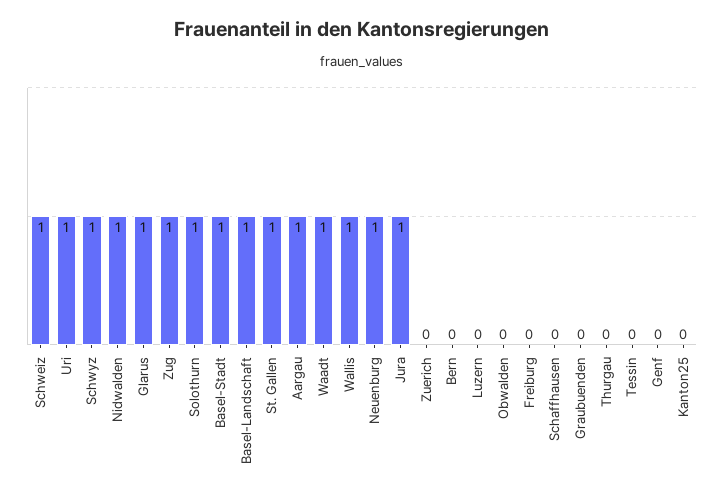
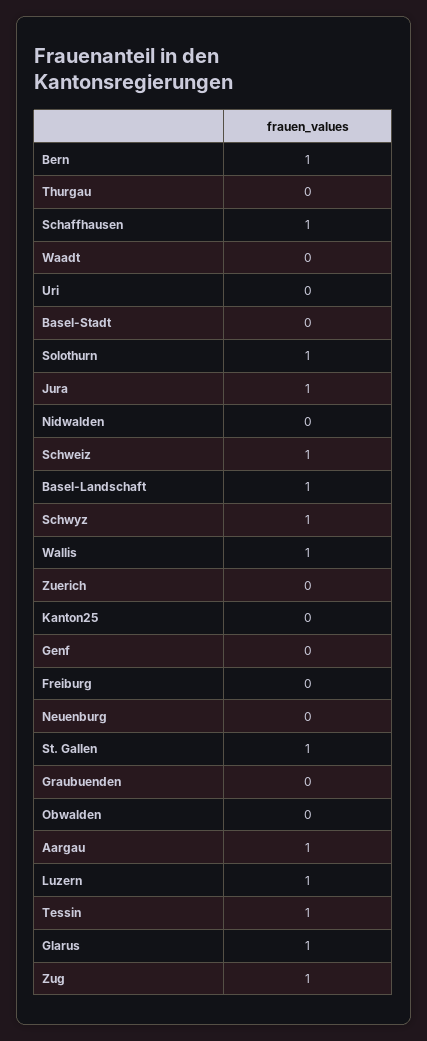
Uri: 1 -> 0
Nidwalden: 1 -> 0
Basel-Stadt: 1 -> 0
Waadt: 1 -> 0
Neuenburg: 1 -> 0
Bern: 0 -> 1
Luzern: 0 -> 1
Schaffhausen: 0 -> 1
Tessin: 0 -> 1

